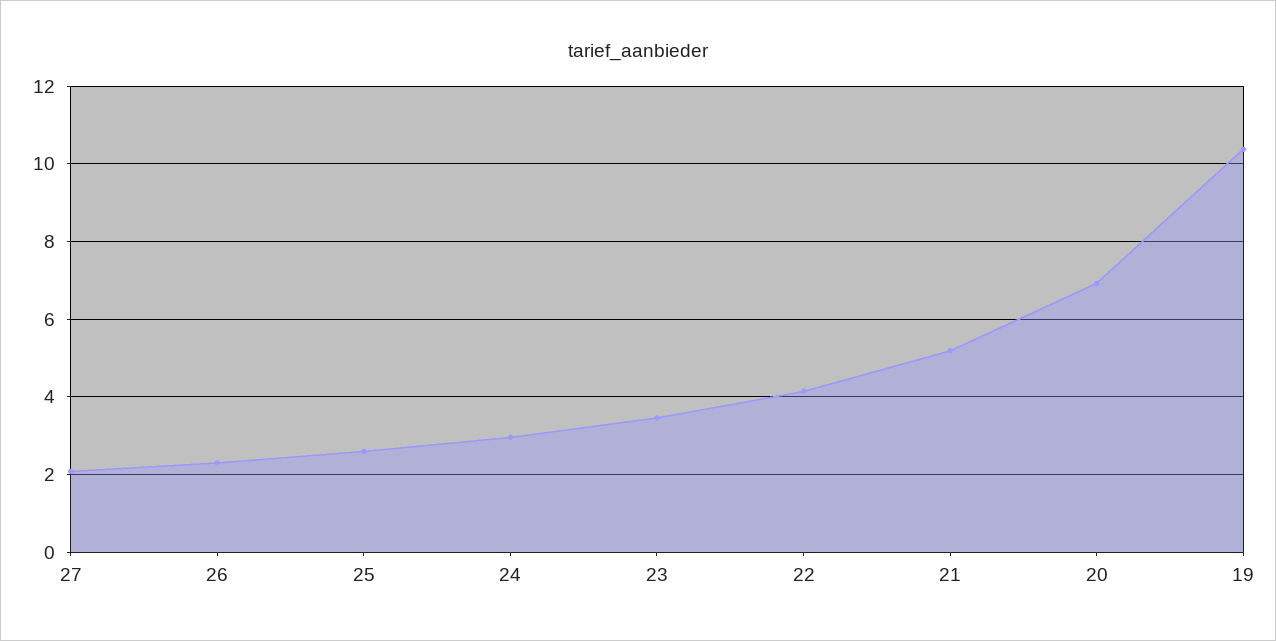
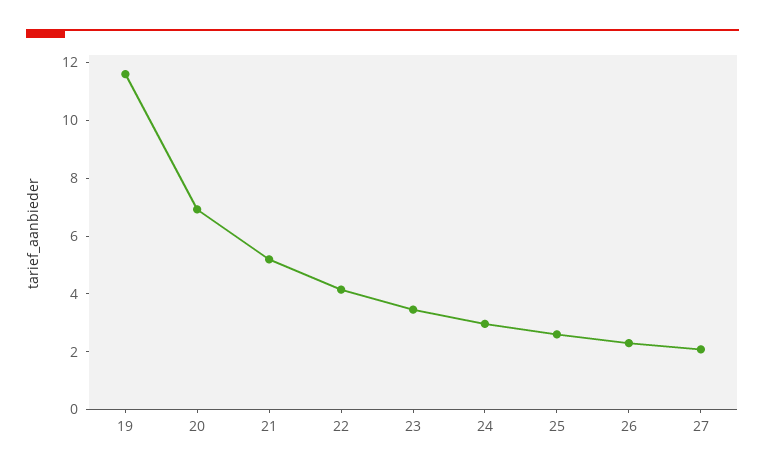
19: 10.4 -> 11.5

